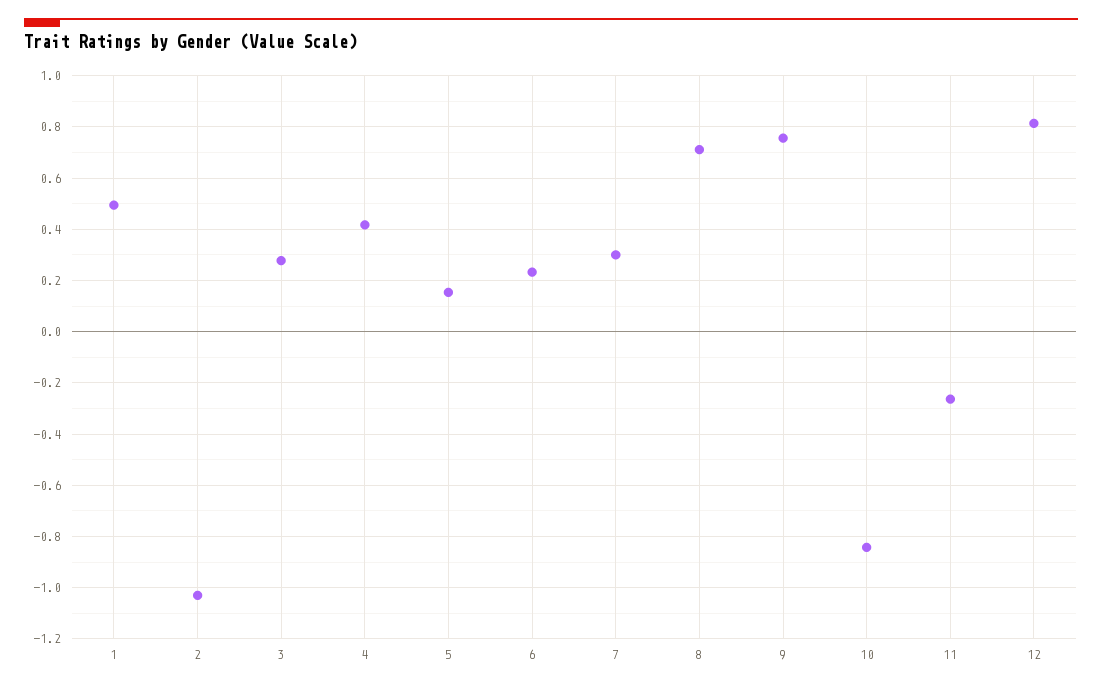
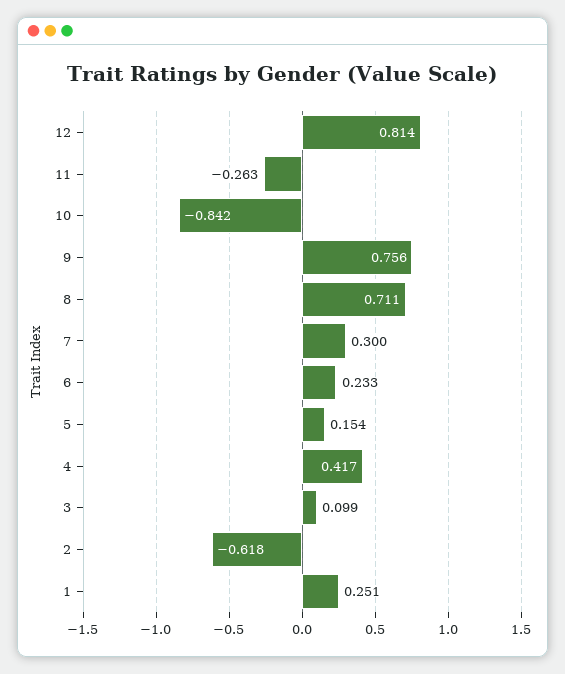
1: 0.5 -> 0.251
2: -1.025 -> -0.618
3: 0.275 -> 0.099

